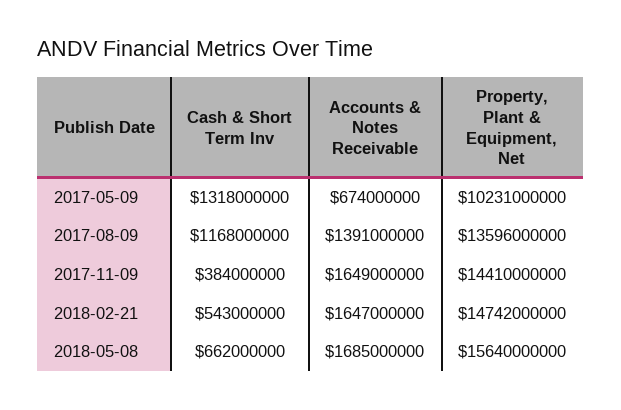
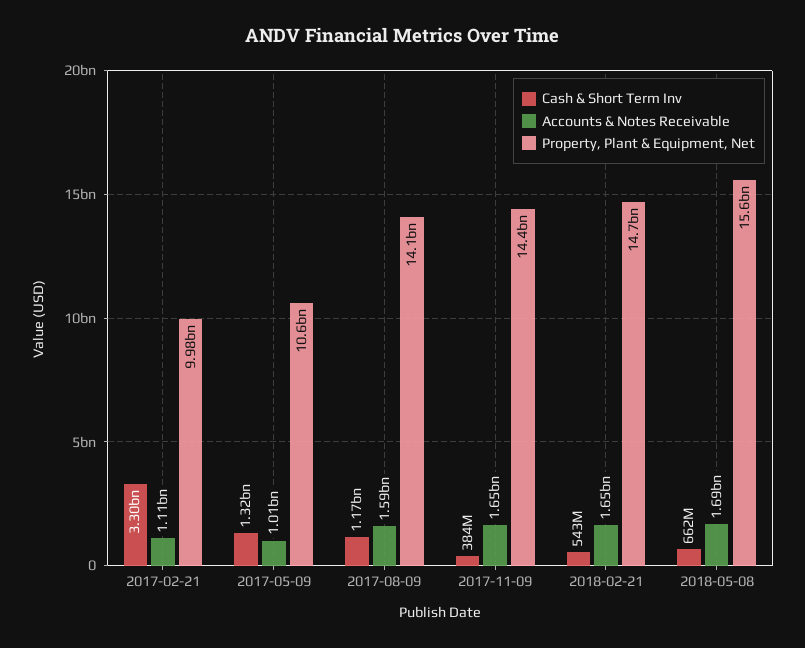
Accounts & Notes Receivable, 2017-05-09: 674000000 -> 1010000000
Property, Plant & Equipment, Net, 2017-05-09: 10231000000 -> 10600000000
Accounts & Notes Receivable, 2017-08-09: 1391000000 -> 1590000000
Property, Plant & Equipment, Net, 2017-08-09: 13596000000 -> 14100000000
Cash & Short Term Inv, 2017-02-21: none -> 3300000000
Accounts & Notes Receivable, 2017-02-21: none -> 1110000000
Property, Plant & Equipment, Net, 2017-02-21: none -> 9980000000

